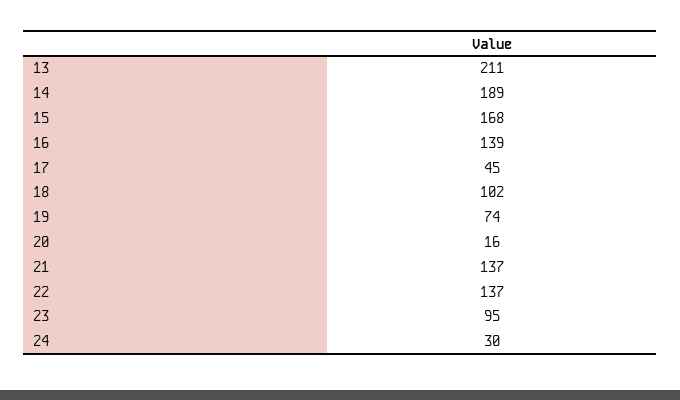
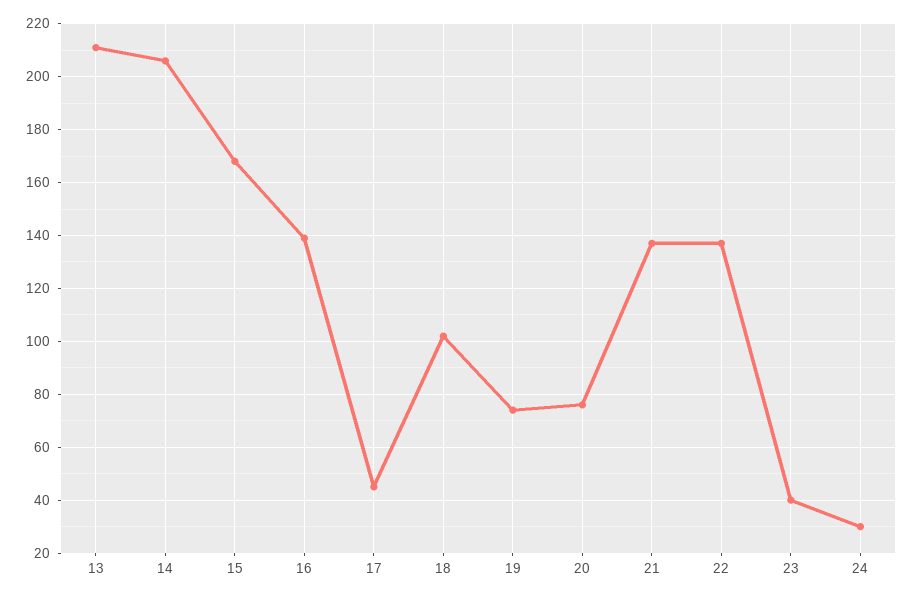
14: 189 -> 205
20: 16 -> 75
23: 95 -> 40

